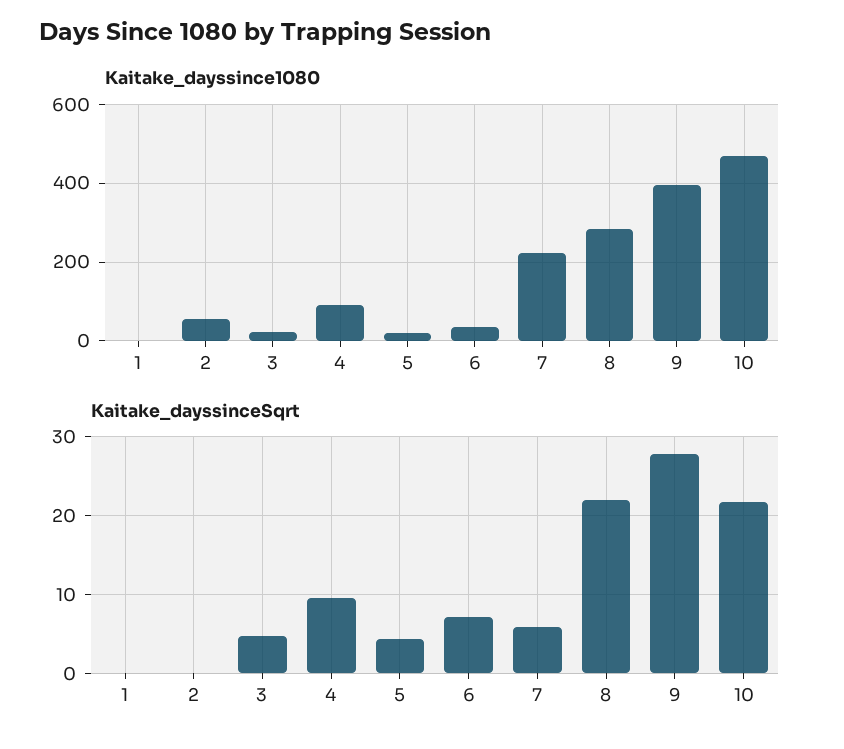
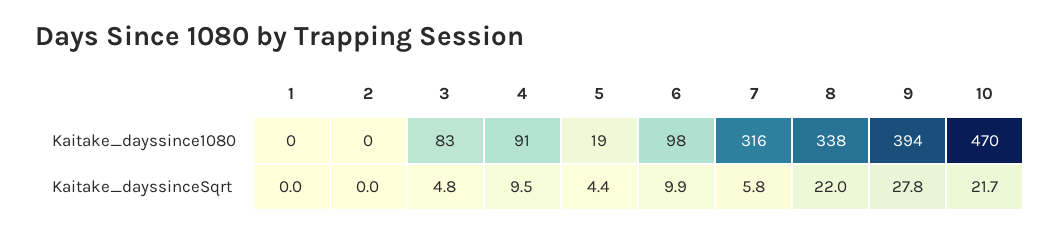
Kaitake_dayssince1080, 2: 60 -> 0
Kaitake_dayssince1080, 3: 20 -> 83
Kaitake_dayssince1080, 6: 40 -> 98
Kaitake_dayssince1080, 7: 220 -> 316
Kaitake_dayssince1080, 8: 280 -> 338
Kaitake_dayssinceSqrt, 6: 7 -> 9.9

